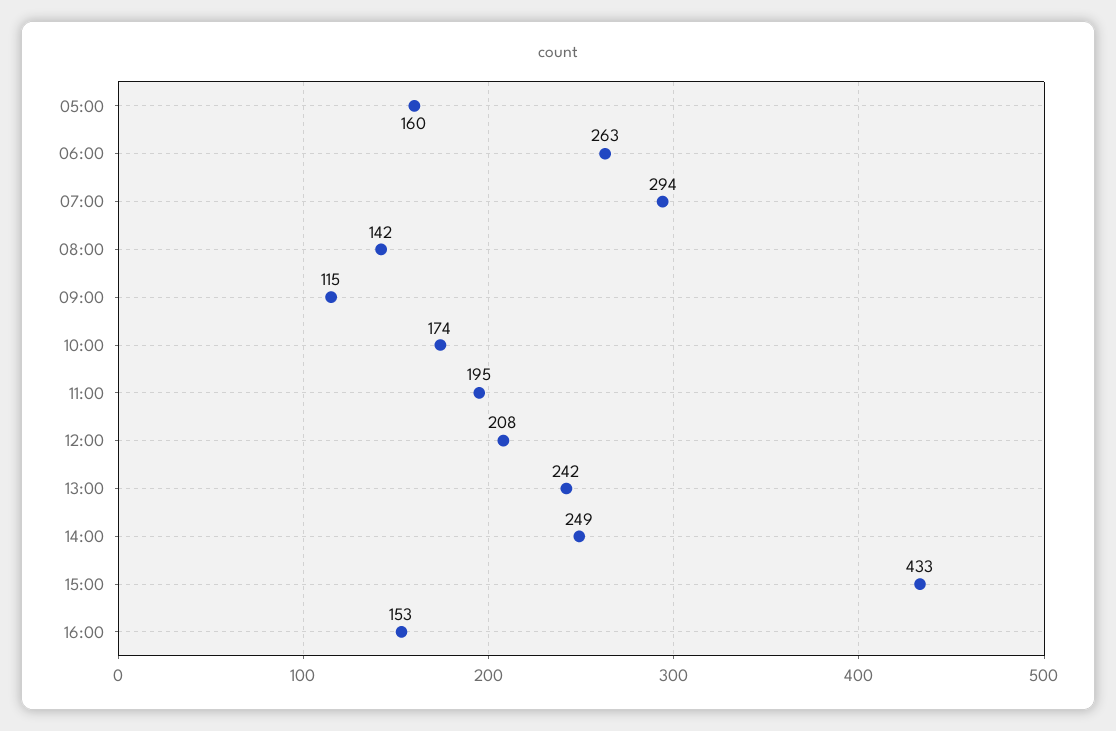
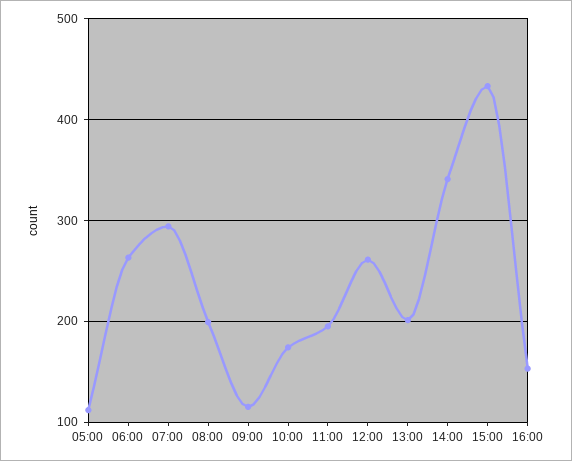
05:00: 160 -> 110
08:00: 142 -> 200
12:00: 208 -> 260
13:00: 242 -> 200
14:00: 249 -> 340

